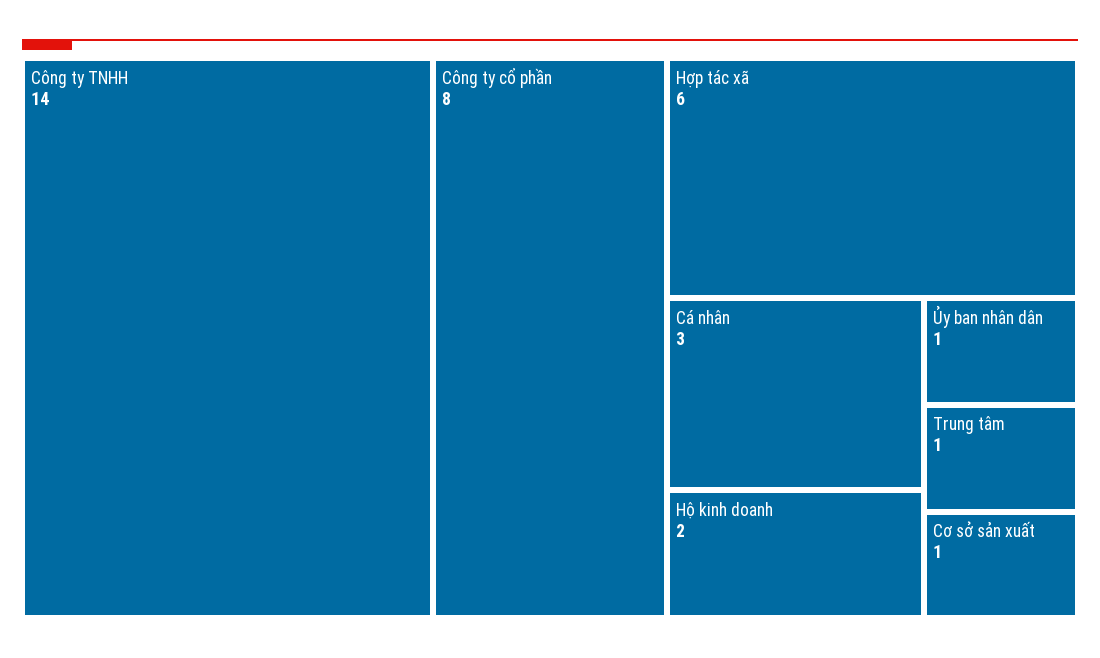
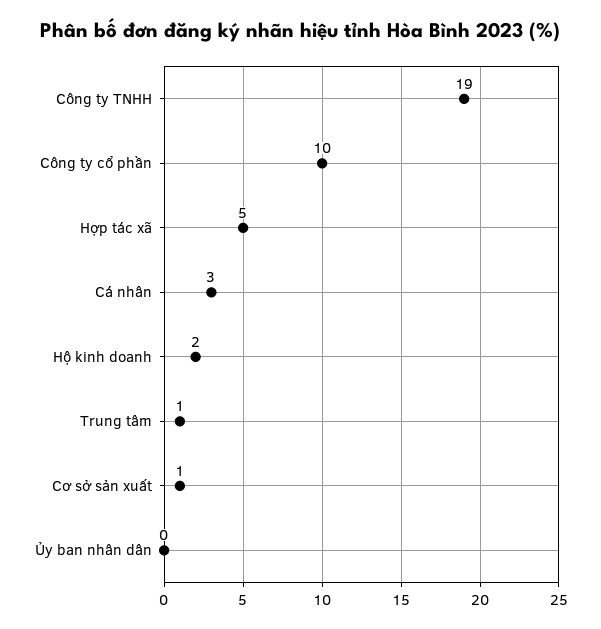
Công ty TNHH: 14 -> 19
Công ty cổ phần: 8 -> 10
Hợp tác xã: 6 -> 5
Ủy ban nhân dân: 1 -> 0

